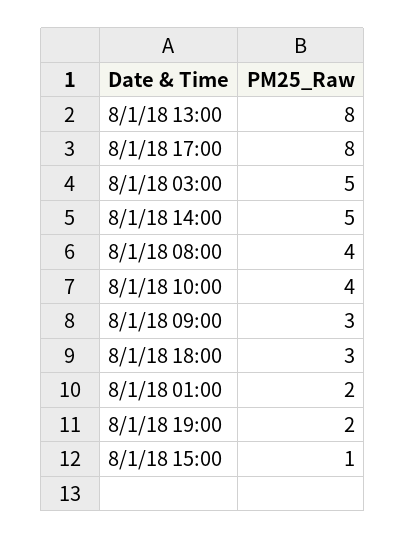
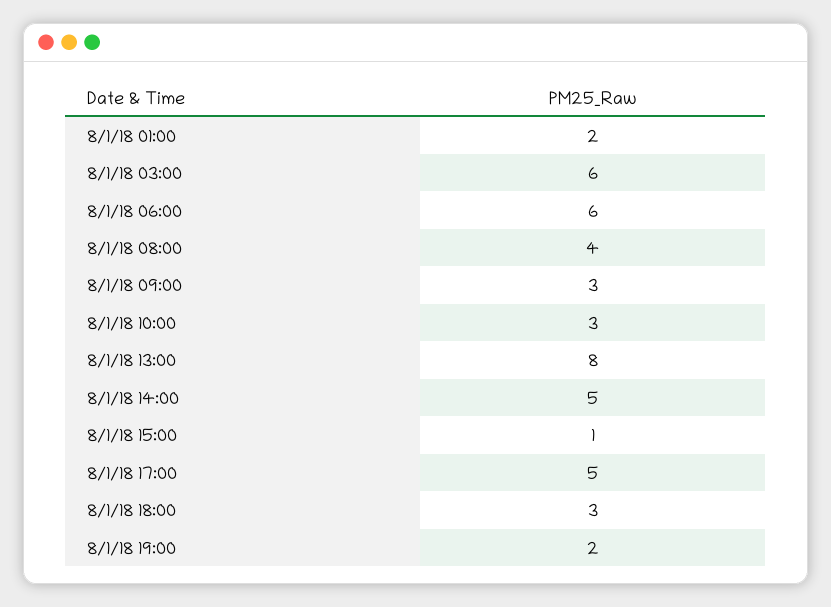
8/1/18 17:00: 8 -> 5
8/1/18 03:00: 5 -> 6
8/1/18 10:00: 4 -> 3
8/1/18 06:00: none -> 6

